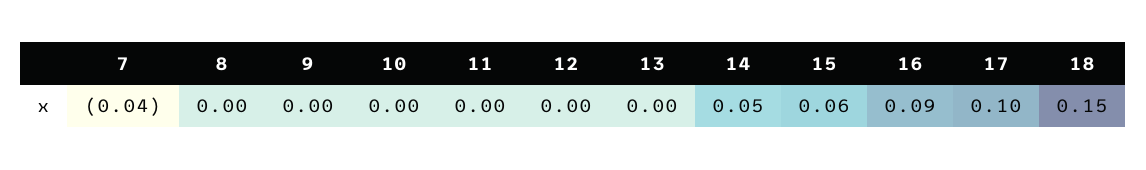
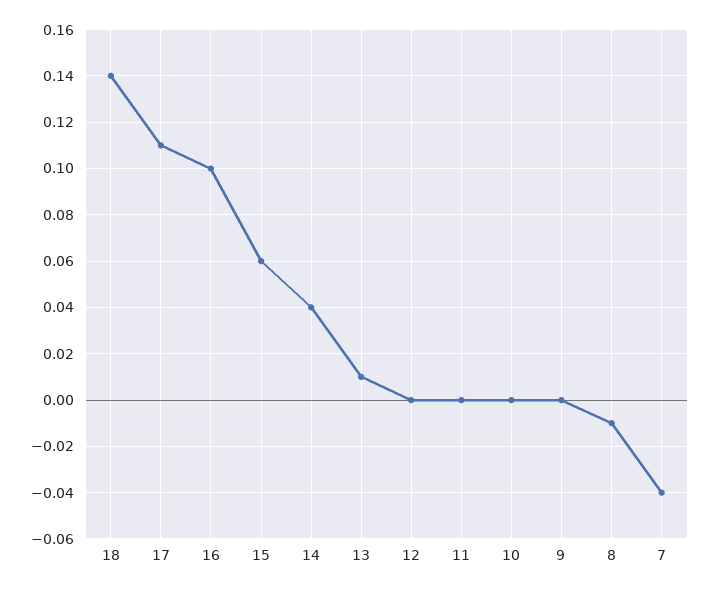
8: 0 -> -0.01
13: 0 -> 0.01
14: 0.05 -> 0.04
16: 0.09 -> 0.1
17: 0.1 -> 0.11
18: 0.15 -> 0.14

